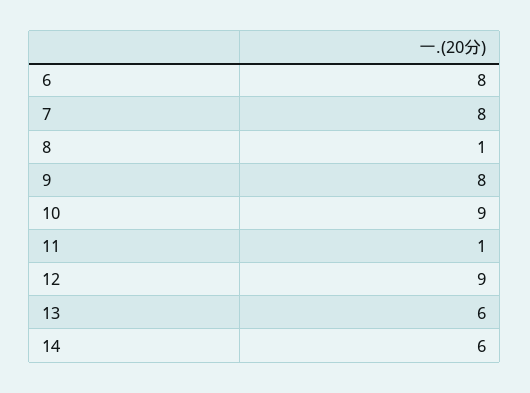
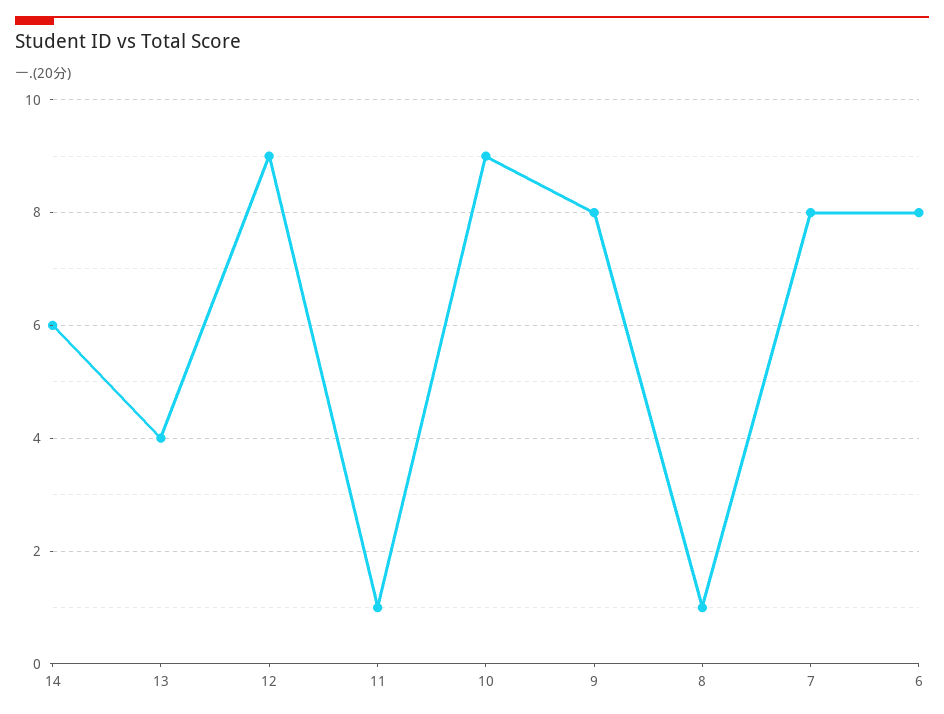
13: 6 -> 4

